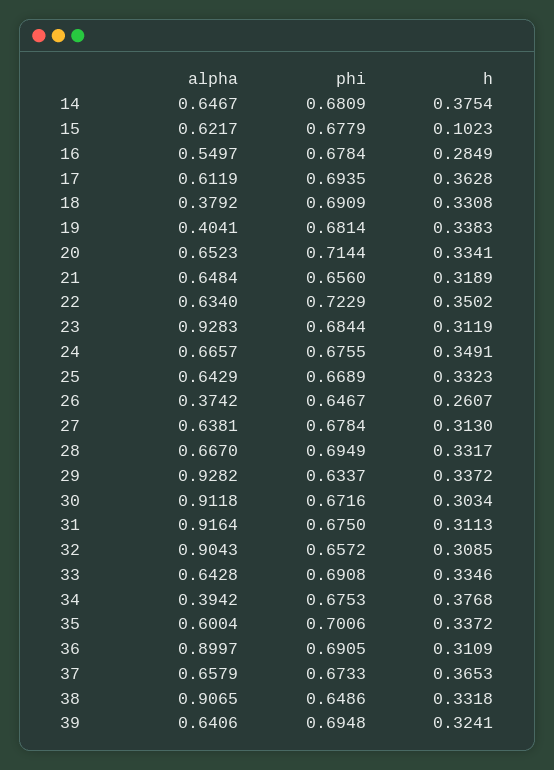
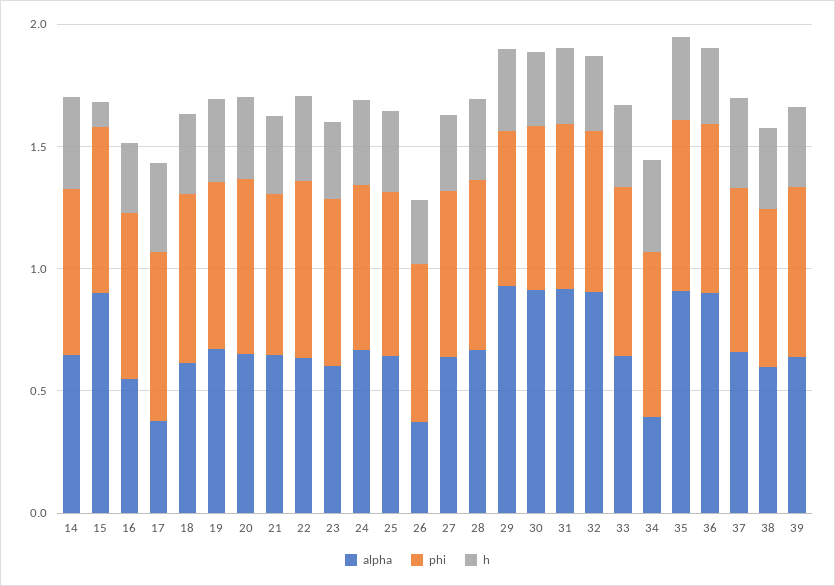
alpha, 15: 0.6217 -> 0.9
alpha, 17: 0.6119 -> 0.4
alpha, 18: 0.3792 -> 0.6
alpha, 19: 0.4041 -> 0.7
alpha, 23: 0.9283 -> 0.6
alpha, 35: 0.6004 -> 0.9
alpha, 38: 0.9065 -> 0.6

